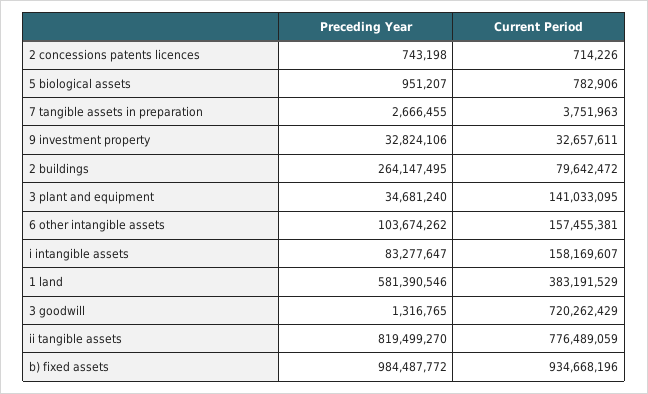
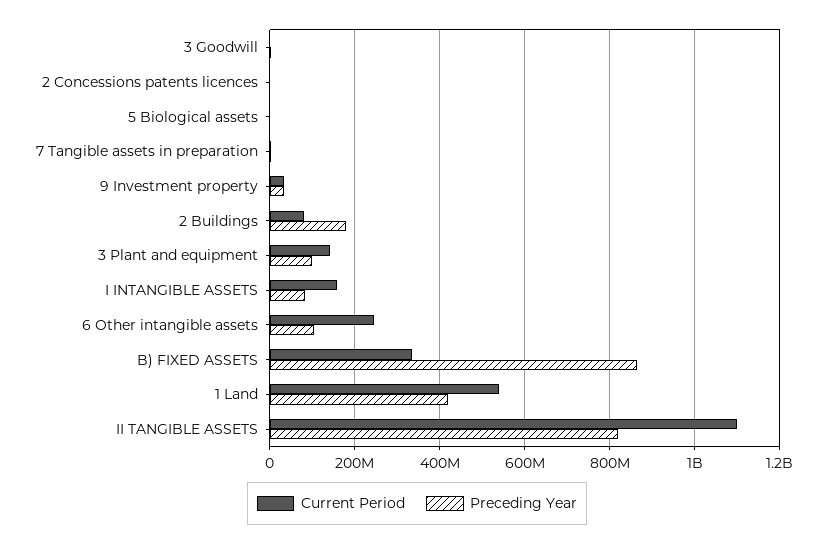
Preceding Year, 2 buildings: 264147495 -> 180000000
Preceding Year, 3 plant and equipment: 34681240 -> 100000000
Current Period, 6 other intangible assets: 157455381 -> 240000000
Preceding Year, 1 land: 581390546 -> 420000000
Current Period, 1 land: 383191529 -> 540000000
Current Period, 3 goodwill: 720262429 -> 0
Current Period, ii tangible assets: 776489059 -> 1100000000
Preceding Year, b) fixed assets: 984487772 -> 860000000
Current Period, b) fixed assets: 934668196 -> 340000000

